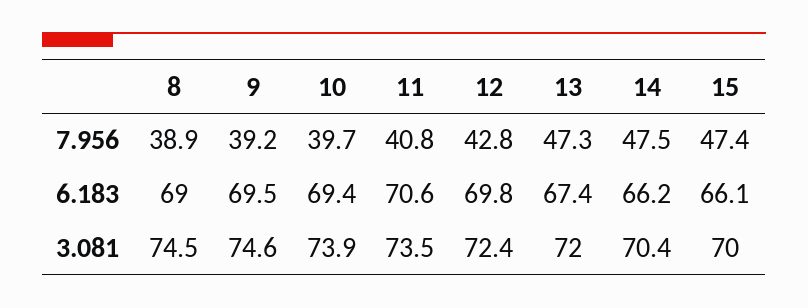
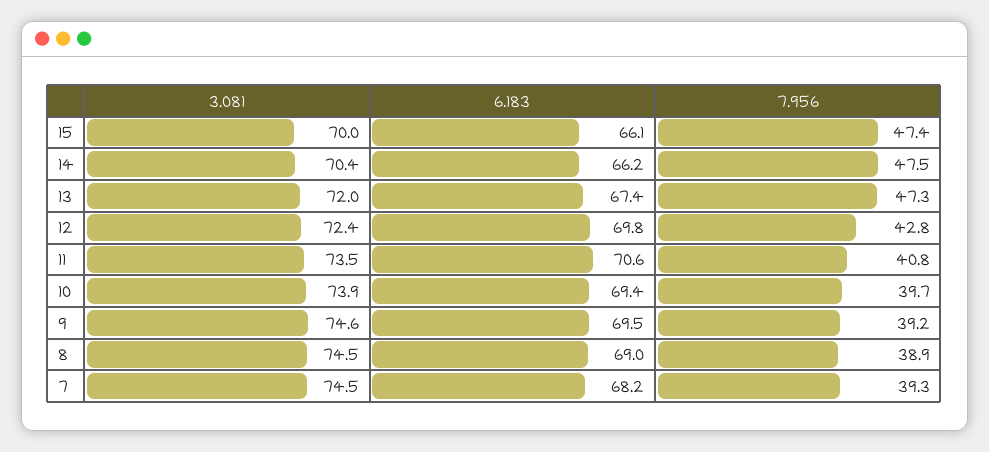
7, 3.081: none -> 74.5
7, 6.183: none -> 68.2
7, 7.956: none -> 39.3

